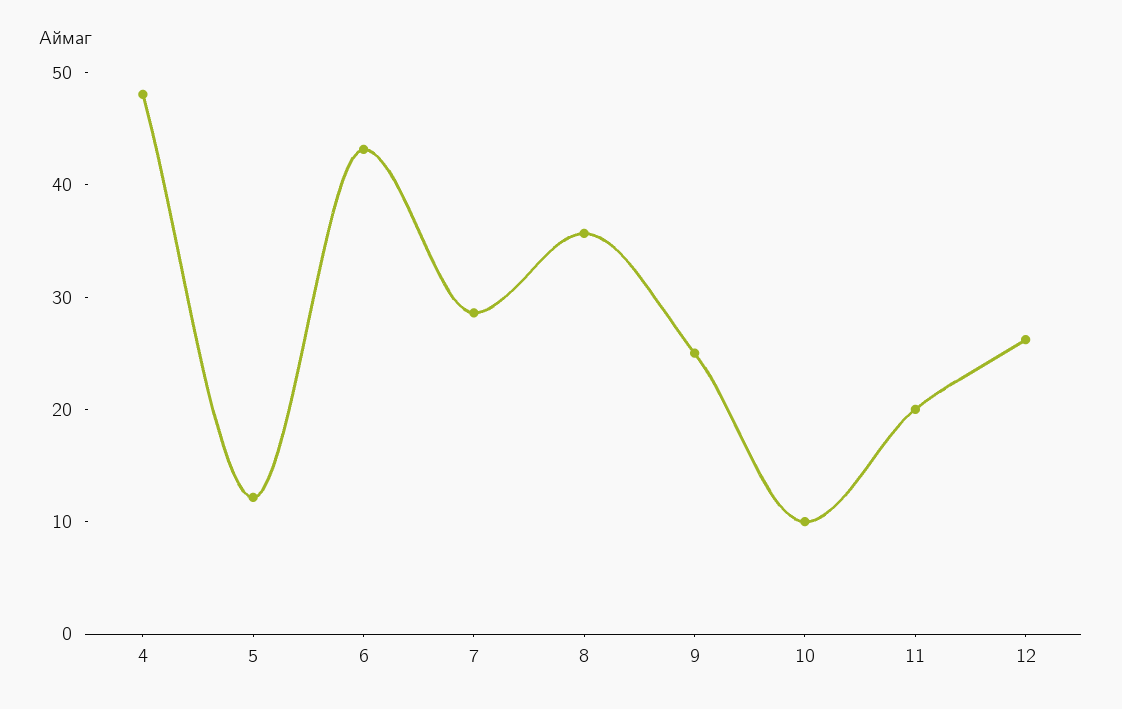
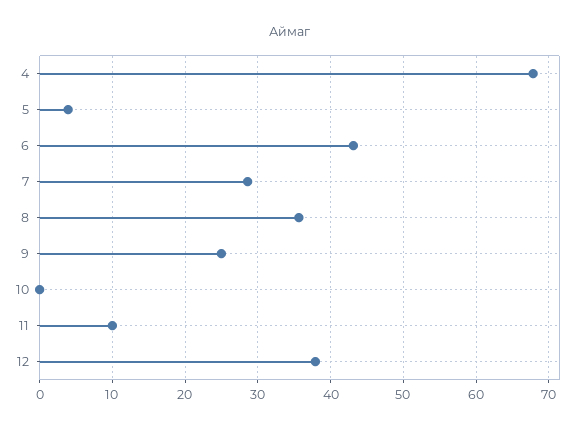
4: 48 -> 68
5: 12 -> 4
10: 10 -> 0
11: 20 -> 10
12: 26 -> 38

